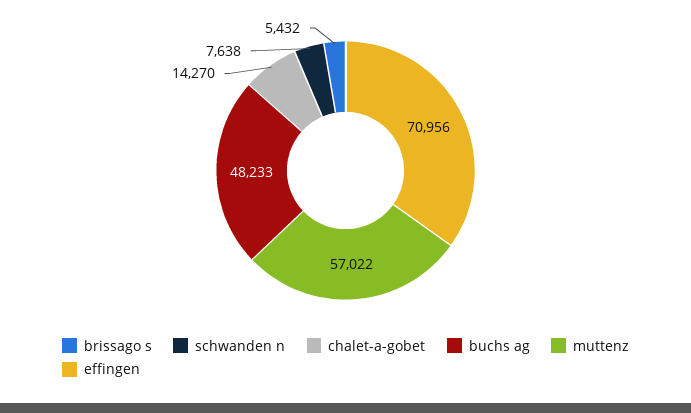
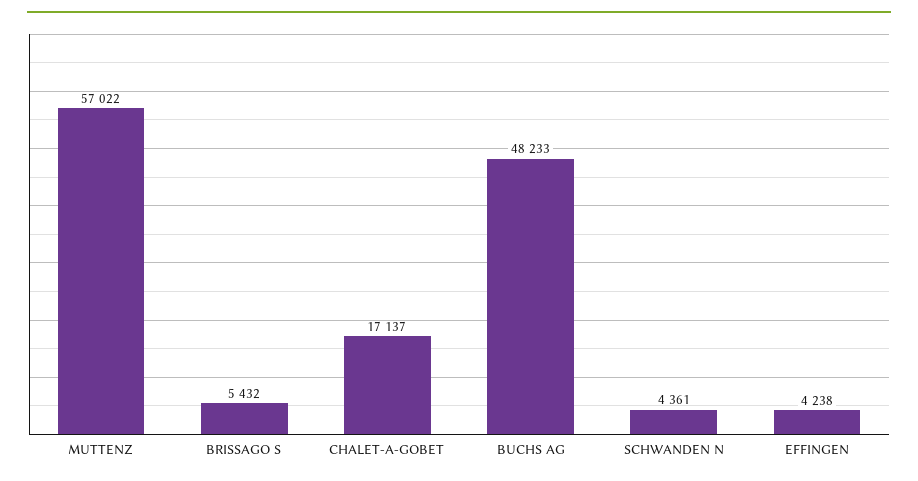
schwanden n: 7638 -> 4361
chalet-a-gobet: 14270 -> 17137
effingen: 70956 -> 4238

